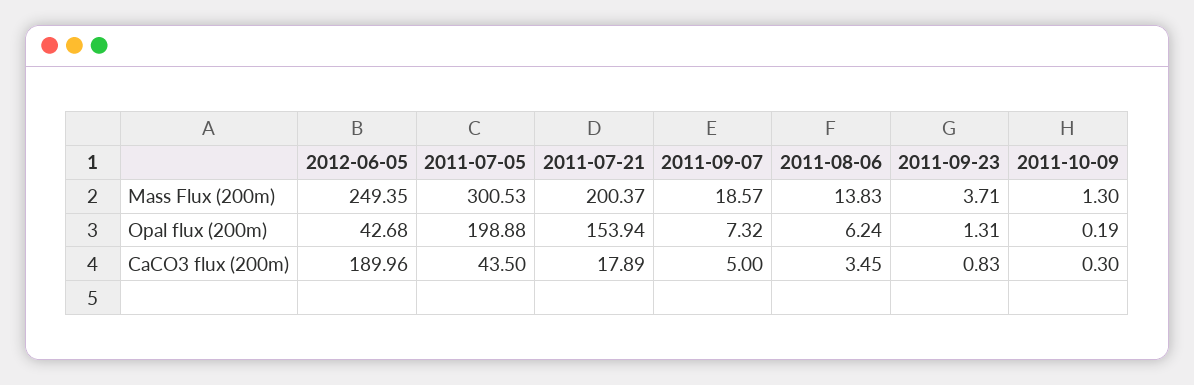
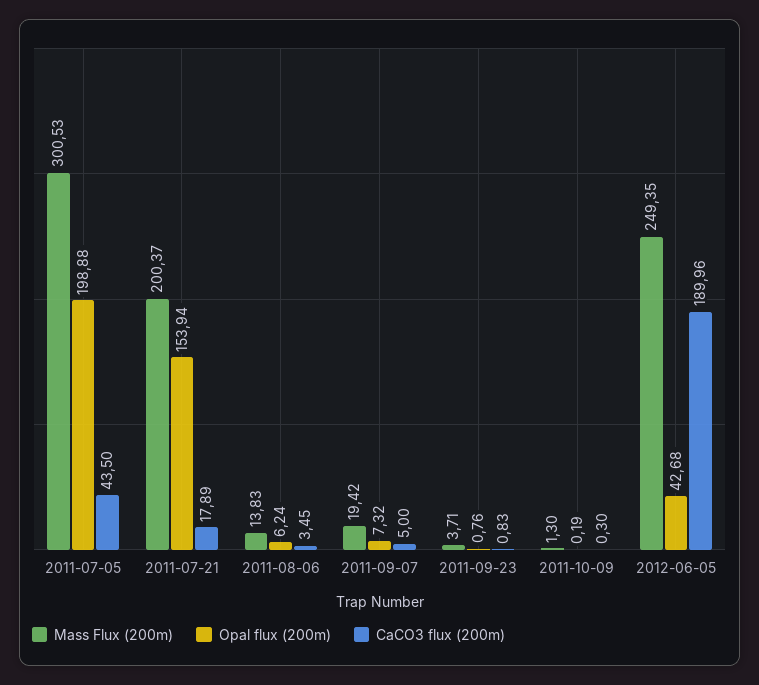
Mass Flux (200m), 2011-09-07: 18.57 -> 19.42
Opal flux (200m), 2011-09-23: 1.31 -> 0.76

